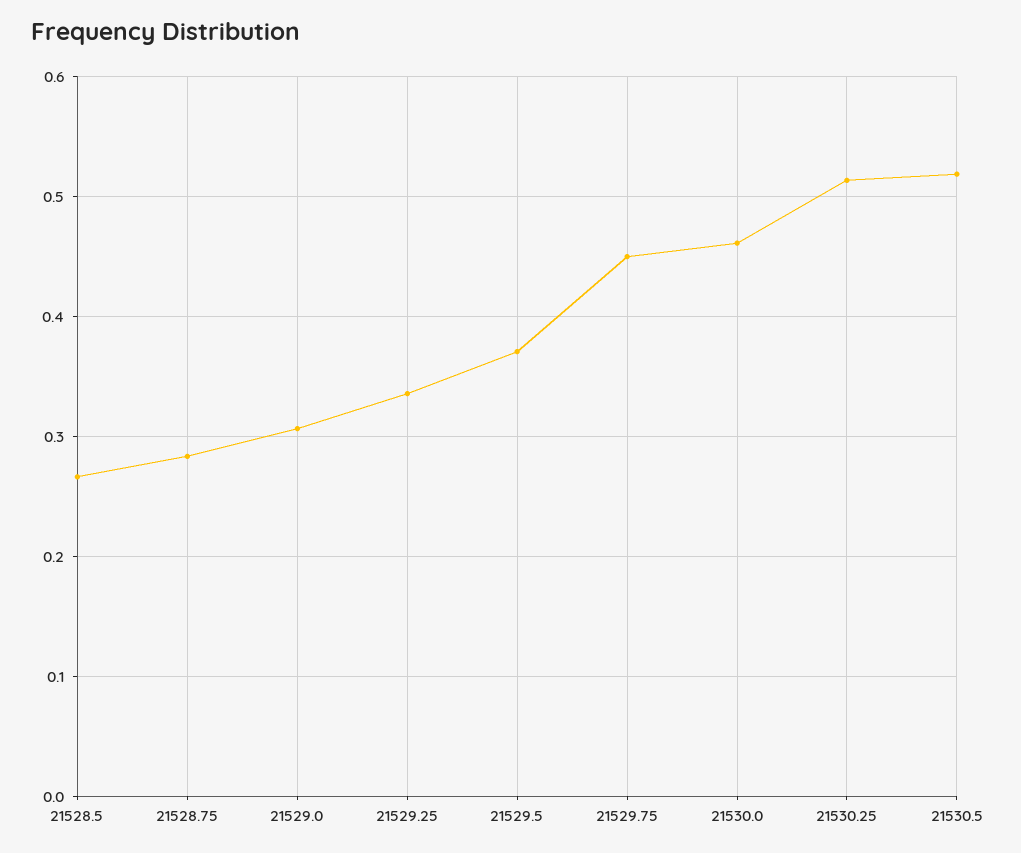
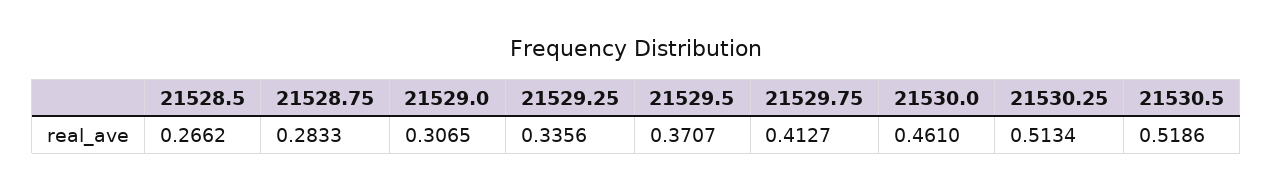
21529.75: 0.45 -> 0.4127

